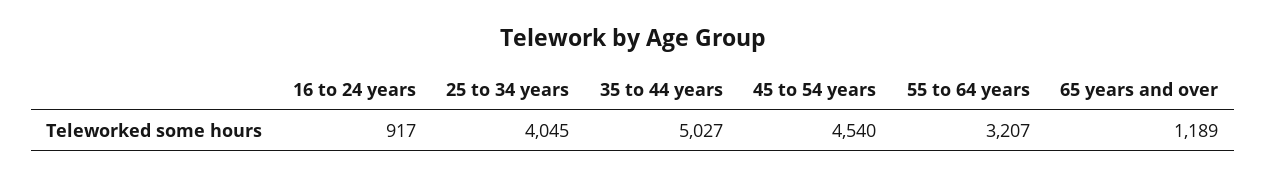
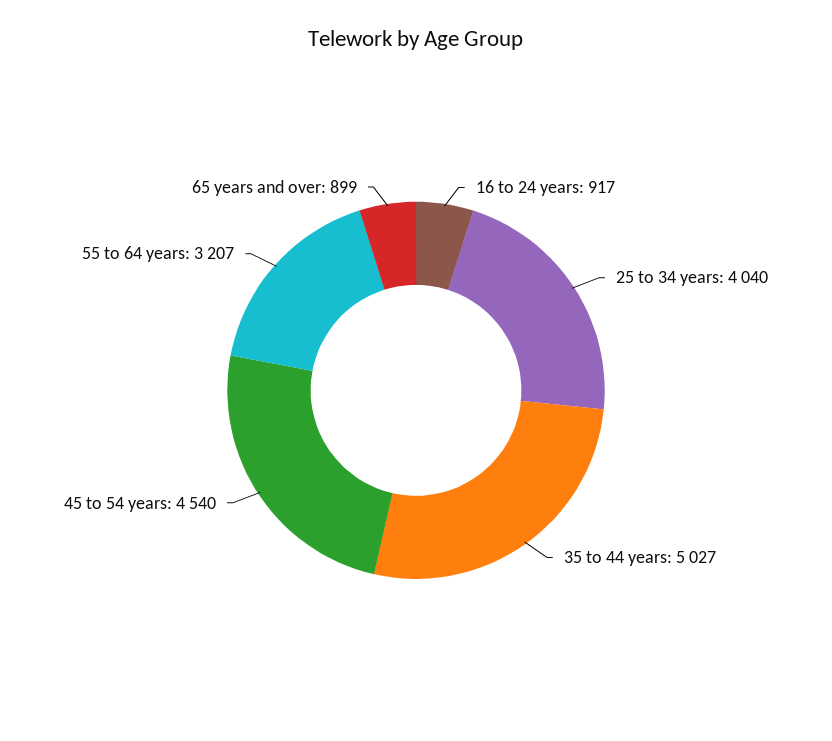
25 to 34 years: 4045 -> 4040
65 years and over: 1189 -> 899

